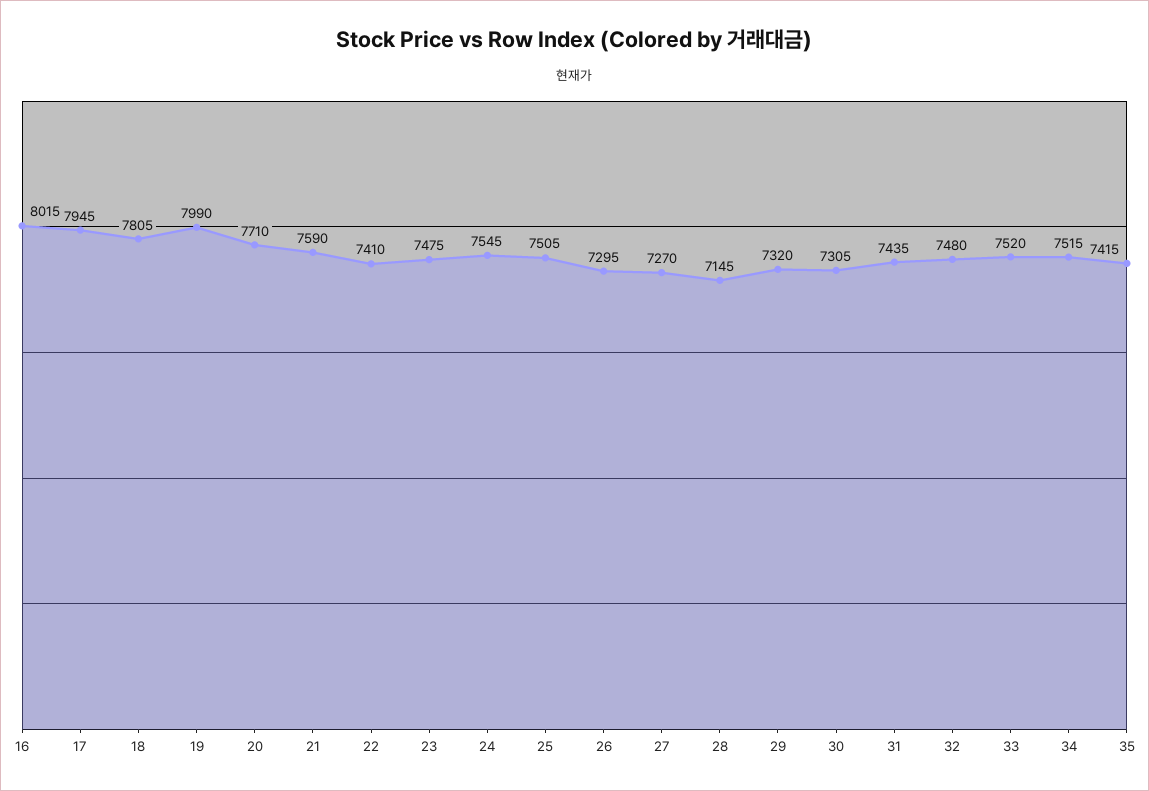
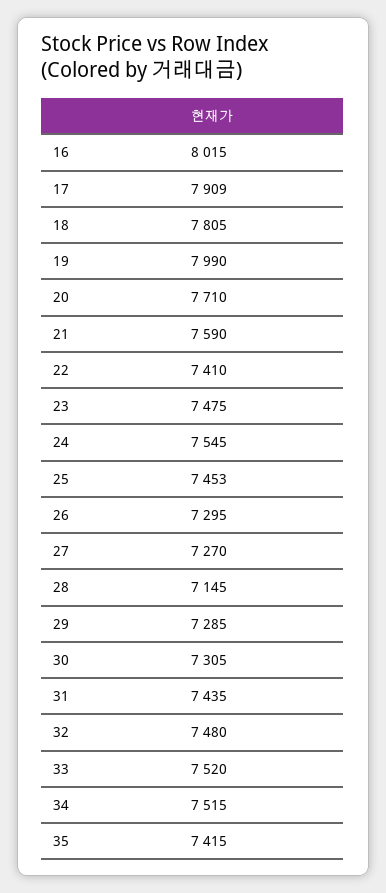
17: 7945 -> 7909
25: 7505 -> 7453
29: 7320 -> 7285

